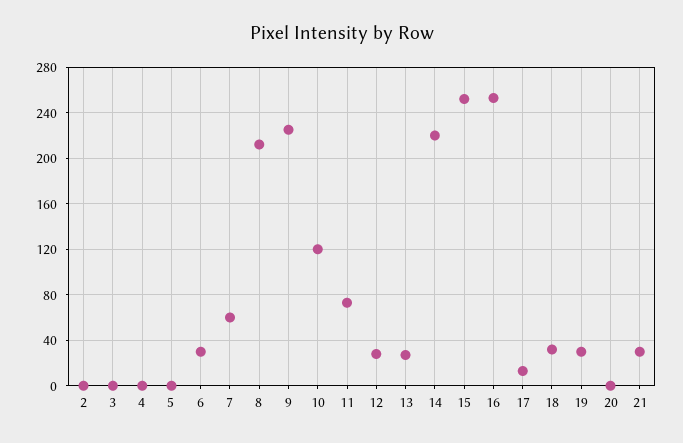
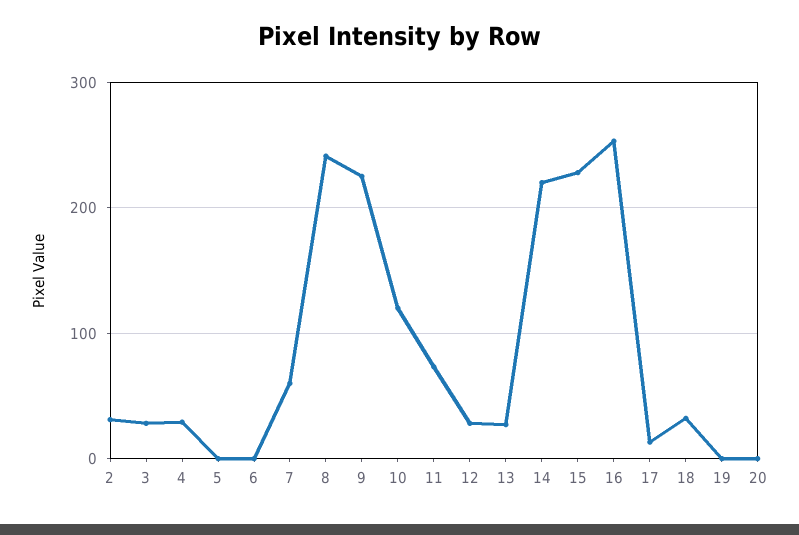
2: 0 -> 30
3: 0 -> 30
4: 0 -> 30
6: 30 -> 0
8: 210 -> 240
15: 250 -> 230
19: 30 -> 0
21: 30 -> none

